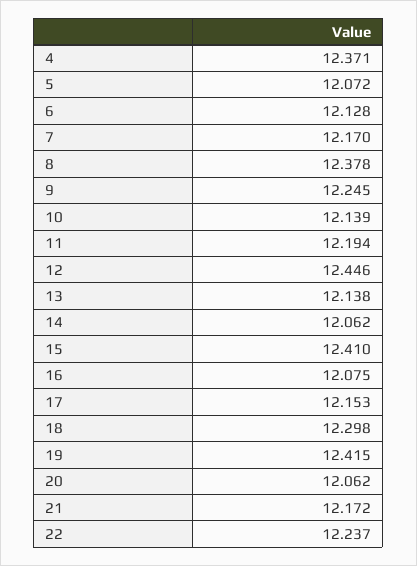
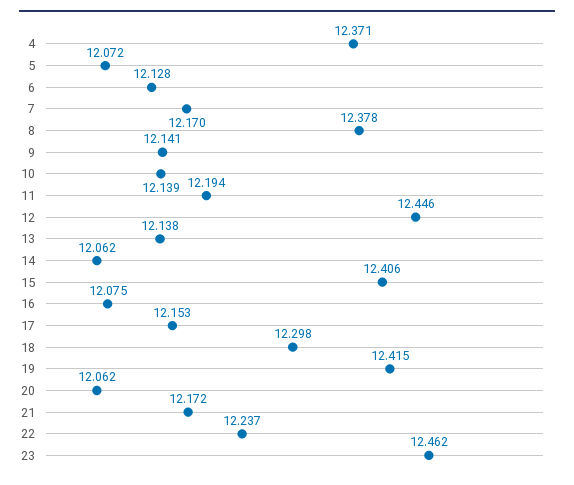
9: 12.245 -> 12.141
15: 12.41 -> 12.406
23: none -> 12.462

